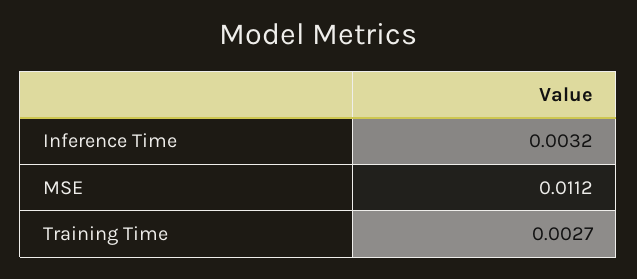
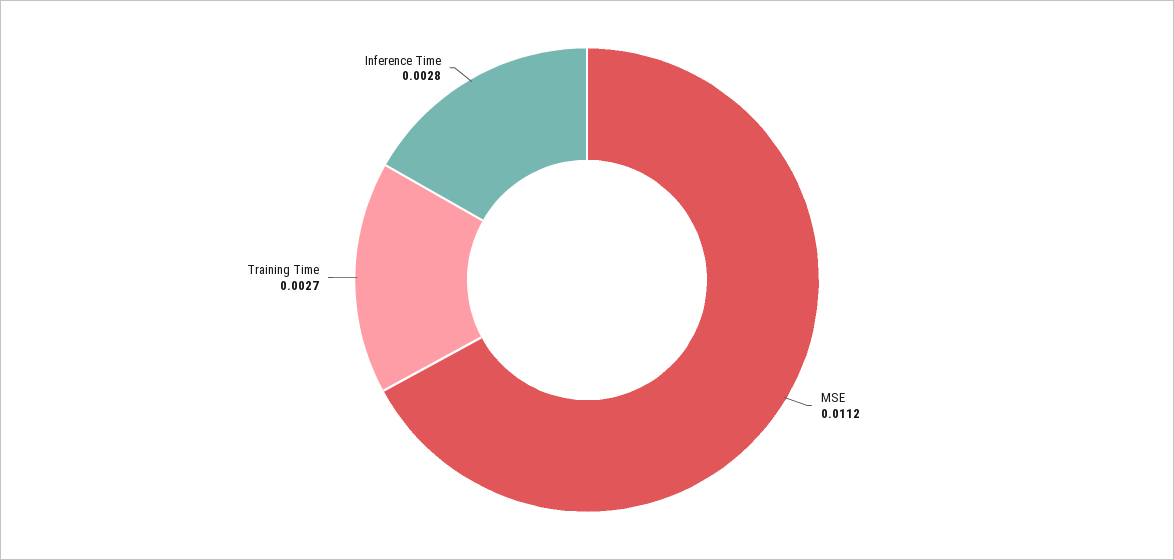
Inference Time: 0.0032 -> 0.0028

